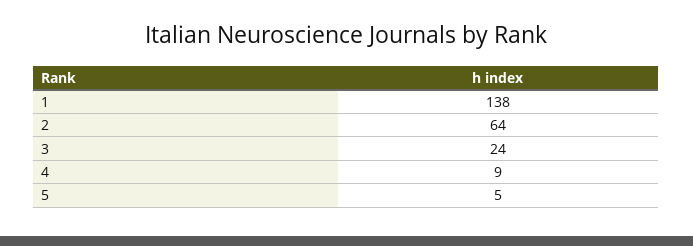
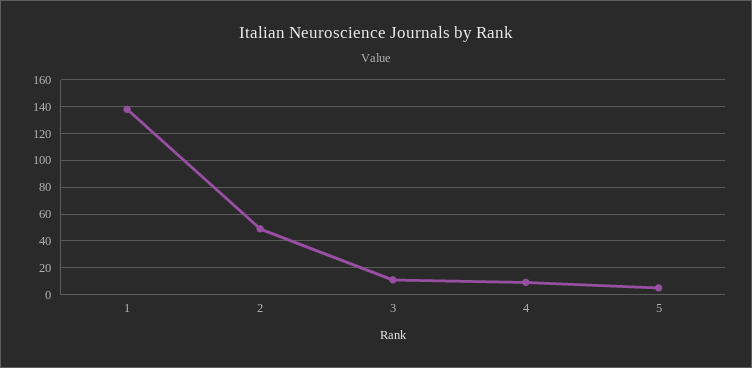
2: 64 -> 50
3: 24 -> 10

